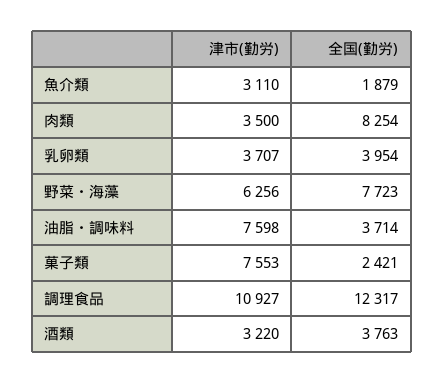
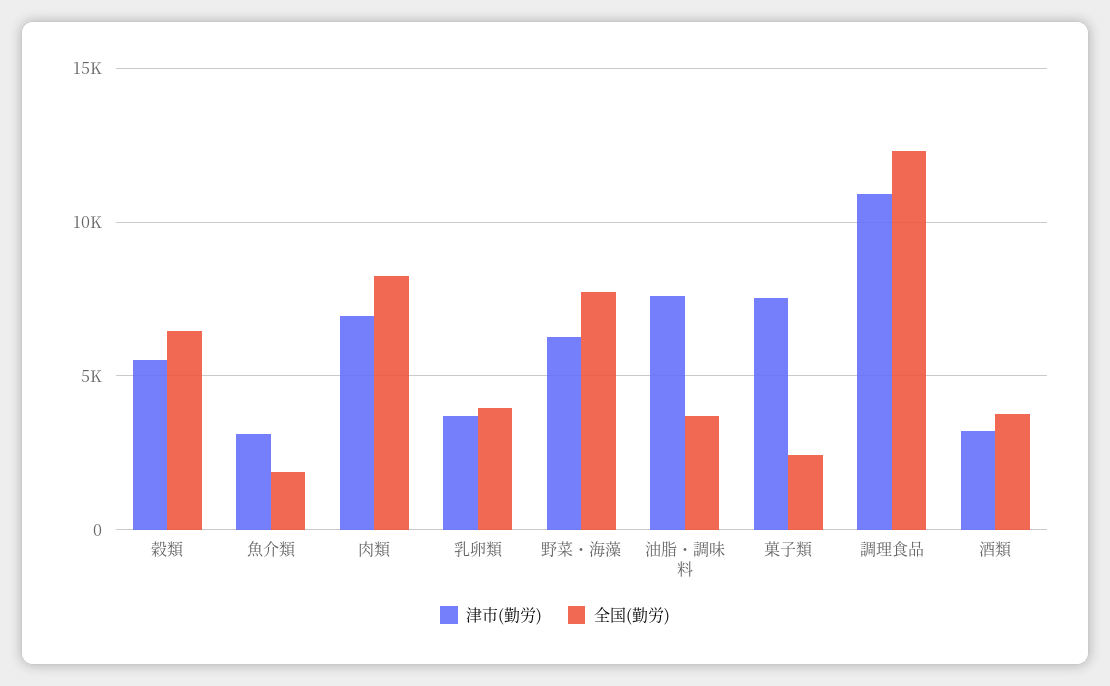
津市(勤労), 肉類: 3500 -> 7000
津市(勤労), 穀類: none -> 5500
全国(勤労), 穀類: none -> 6500

